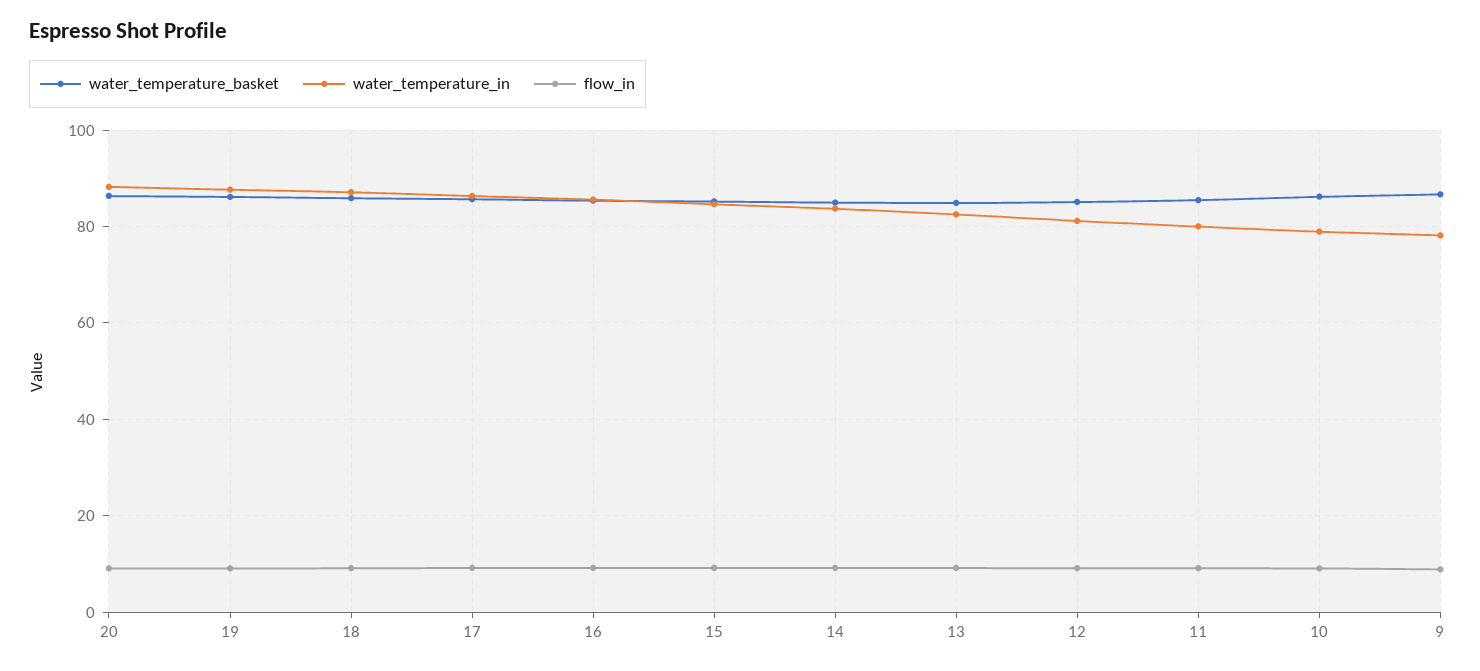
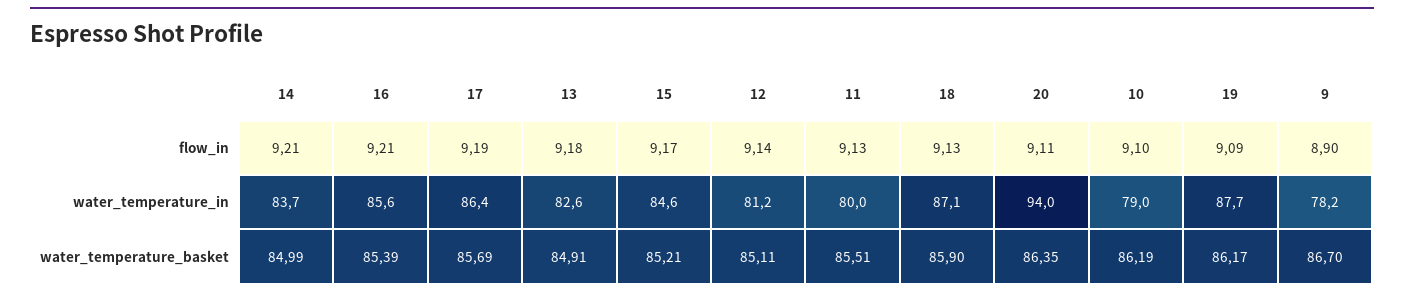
water_temperature_in, 20: 88 -> 94

